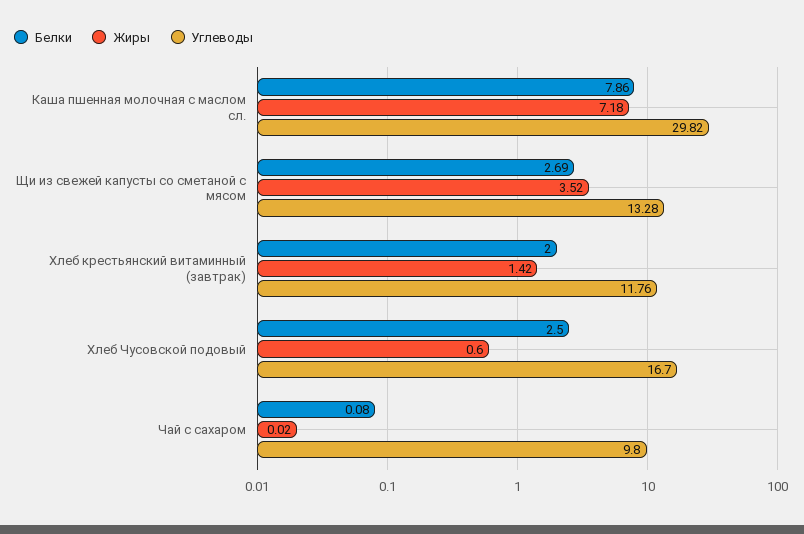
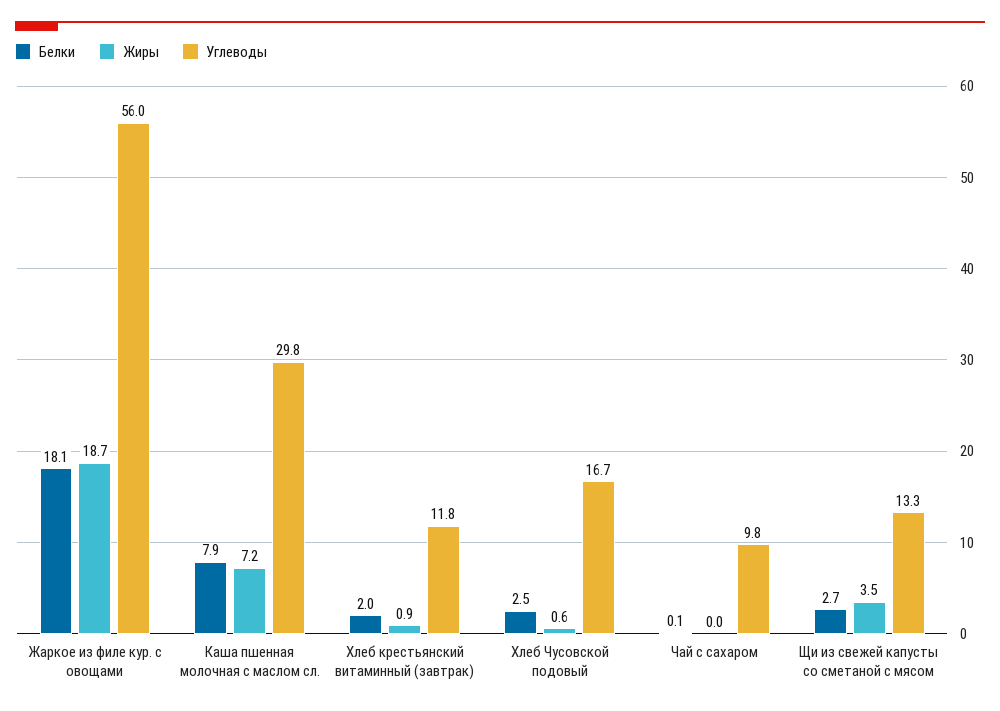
Жиры, Хлеб крестьянский витаминный (завтрак): 1.42 -> 0.9
Белки, Жаркое из филе кур. с овощами: none -> 18.1
Жиры, Жаркое из филе кур. с овощами: none -> 18.7
Углеводы, Жаркое из филе кур. с овощами: none -> 56

